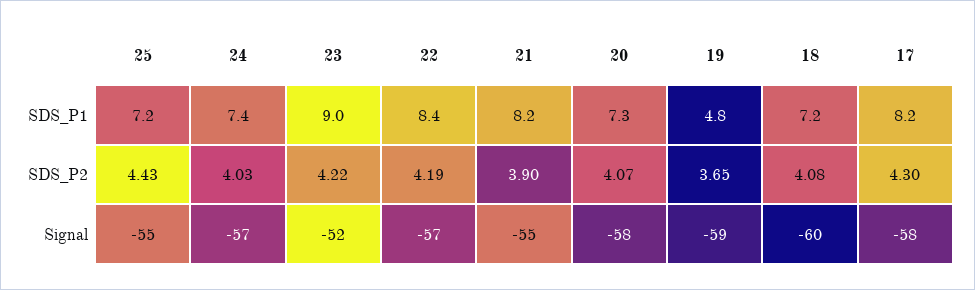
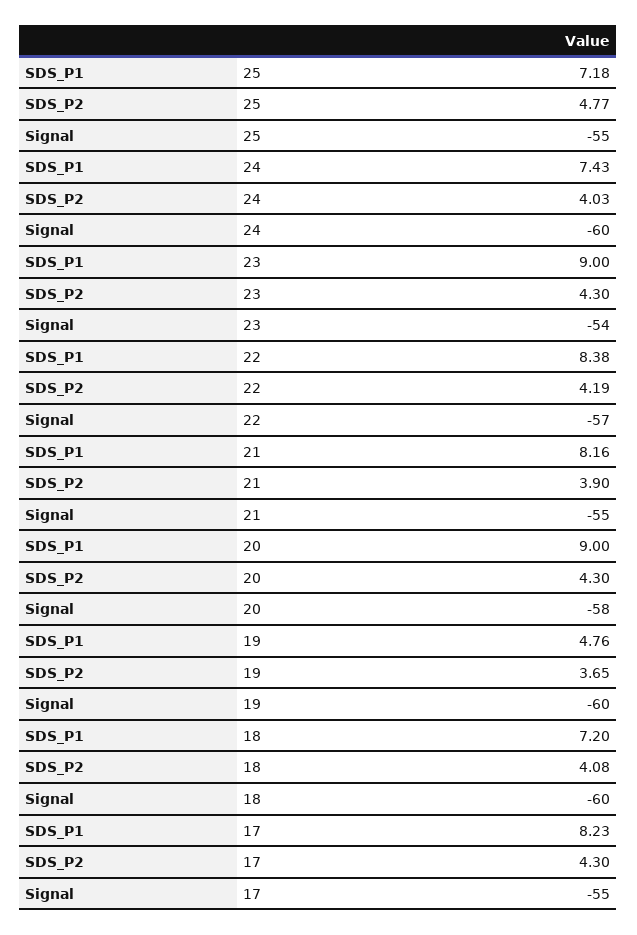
20, SDS_P1: 7.3 -> 9
25, SDS_P2: 4.43 -> 4.77
23, SDS_P2: 4.22 -> 4.3
20, SDS_P2: 4.07 -> 4.3
24, Signal: -57 -> -60
23, Signal: -52 -> -54
19, Signal: -59 -> -60
17, Signal: -58 -> -55

